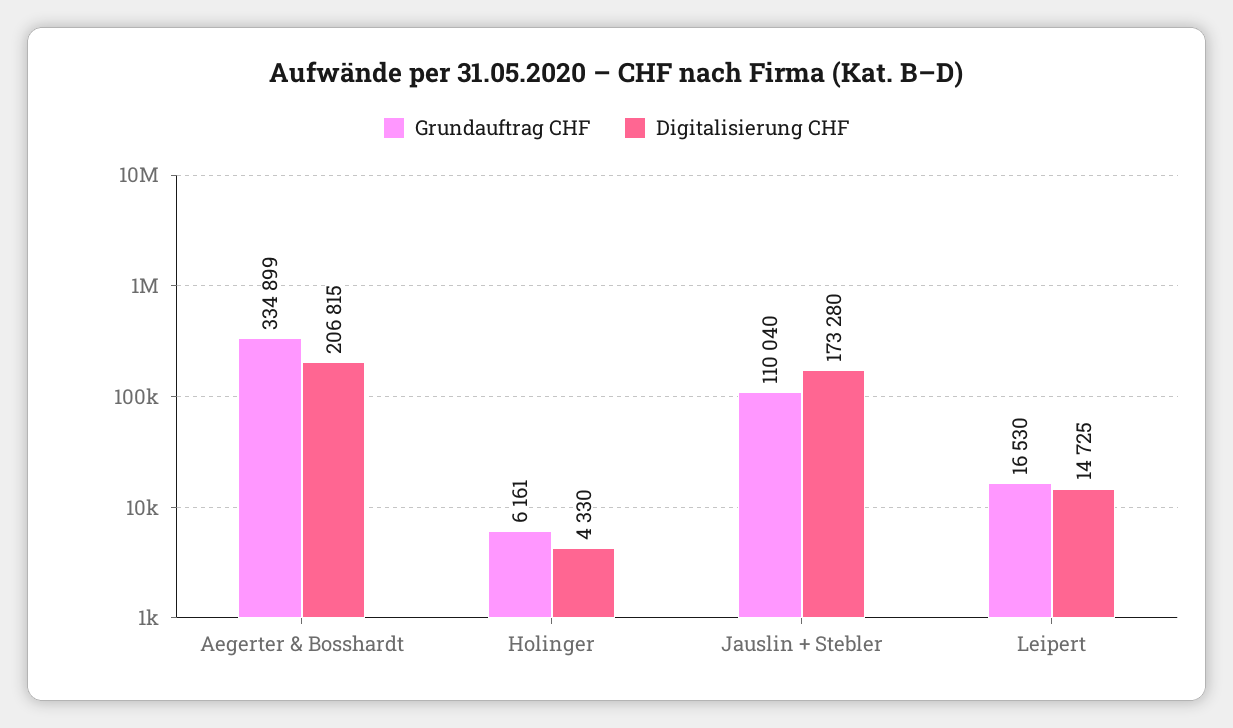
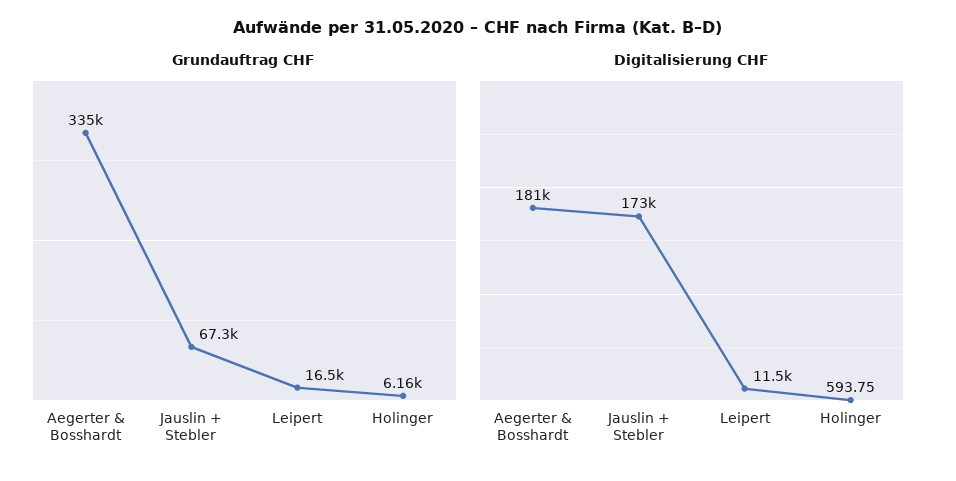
Digitalisierung CHF, Aegerter & Bosshardt: 206815 -> 181000
Digitalisierung CHF, Holinger: 4330 -> 593.75
Grundauftrag CHF, Jauslin + Stebler: 110040 -> 67300
Digitalisierung CHF, Leipert: 14725 -> 11500

